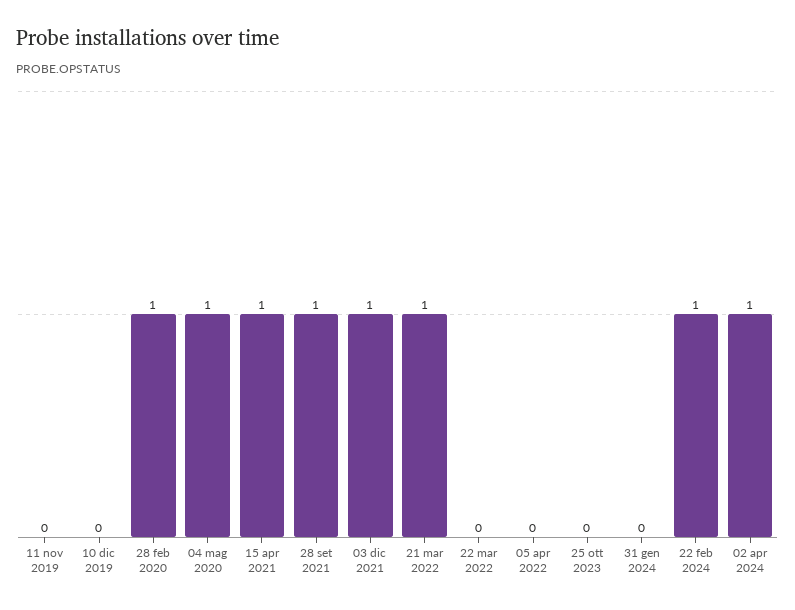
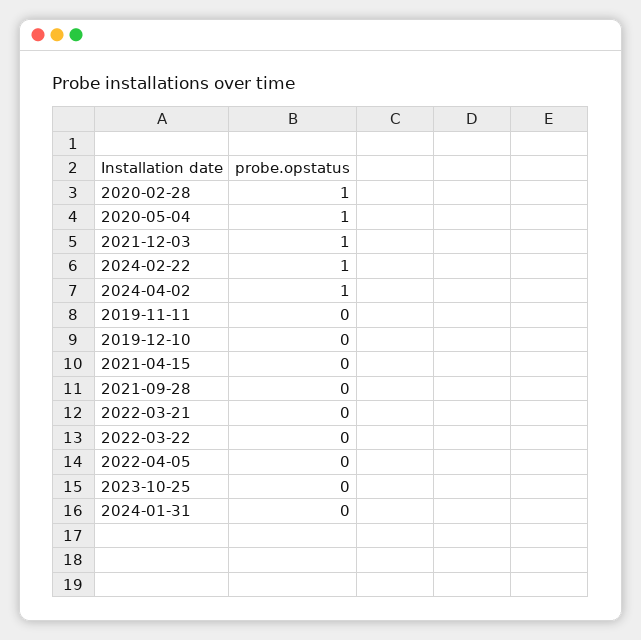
15 apr 2021: 1 -> 0
28 set 2021: 1 -> 0
21 mar 2022: 1 -> 0

